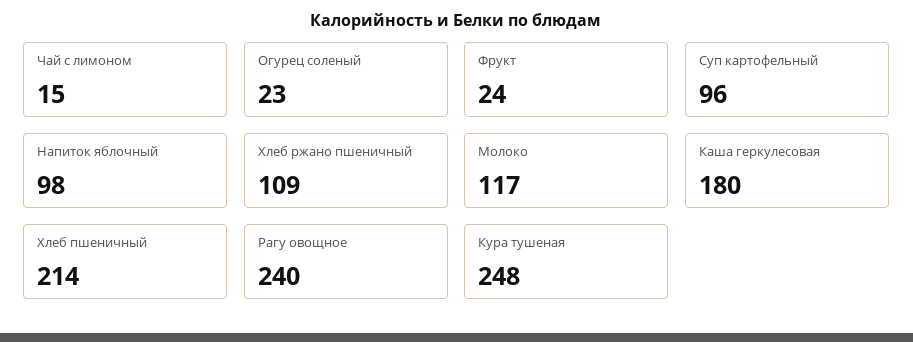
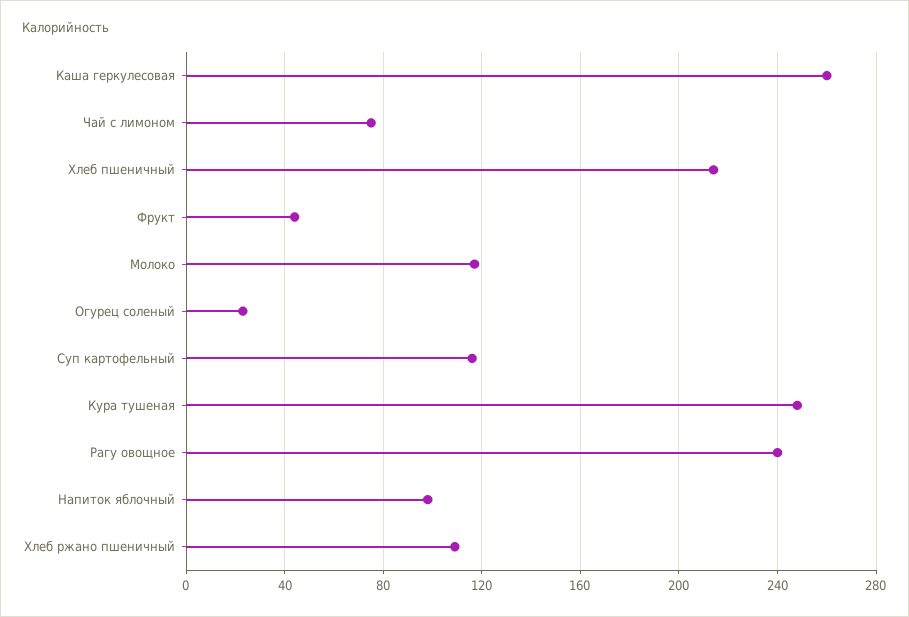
Чай с лимоном: 15 -> 75
Фрукт: 24 -> 45
Суп картофельный: 96 -> 115
Каша геркулесовая: 180 -> 260

